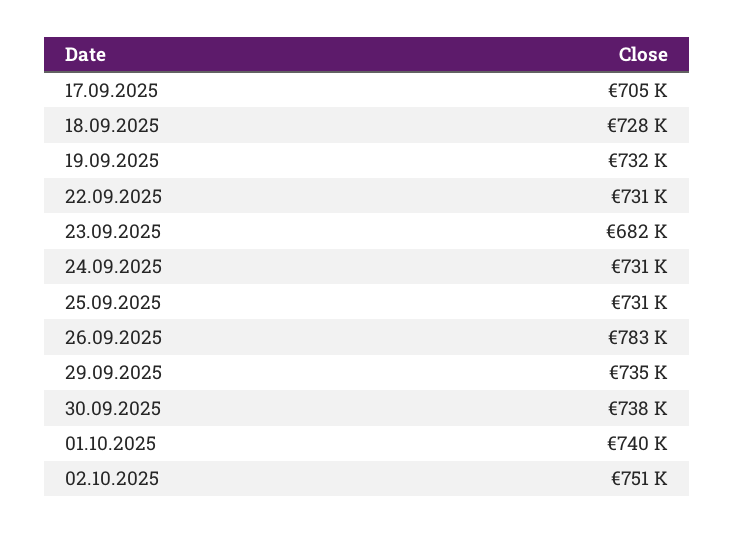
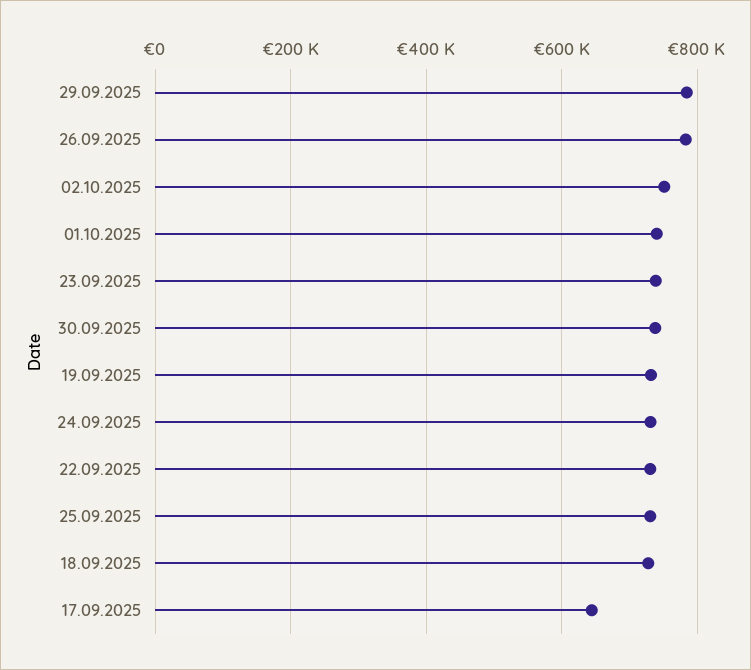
17.09.2025: 705000 -> 640000
23.09.2025: 682000 -> 740000
29.09.2025: 735000 -> 780000

